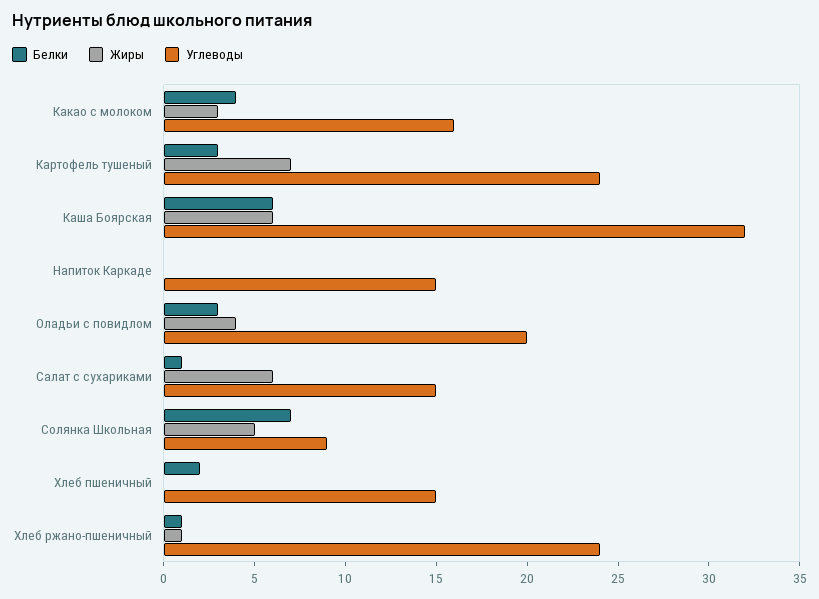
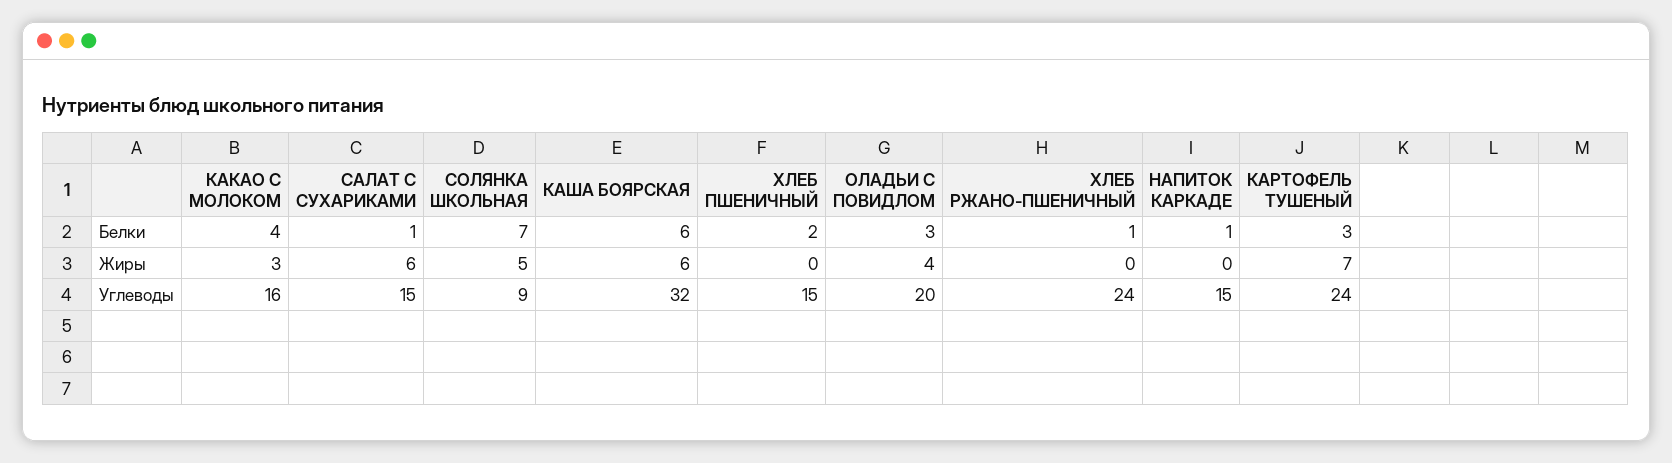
Белки, Напиток Каркаде: 0 -> 1
Жиры, Хлеб ржано-пшеничный: 1 -> 0

